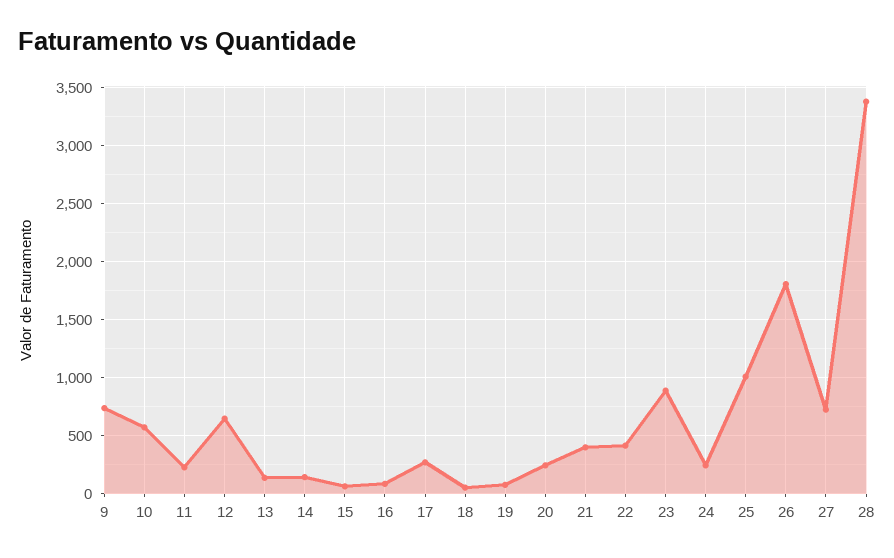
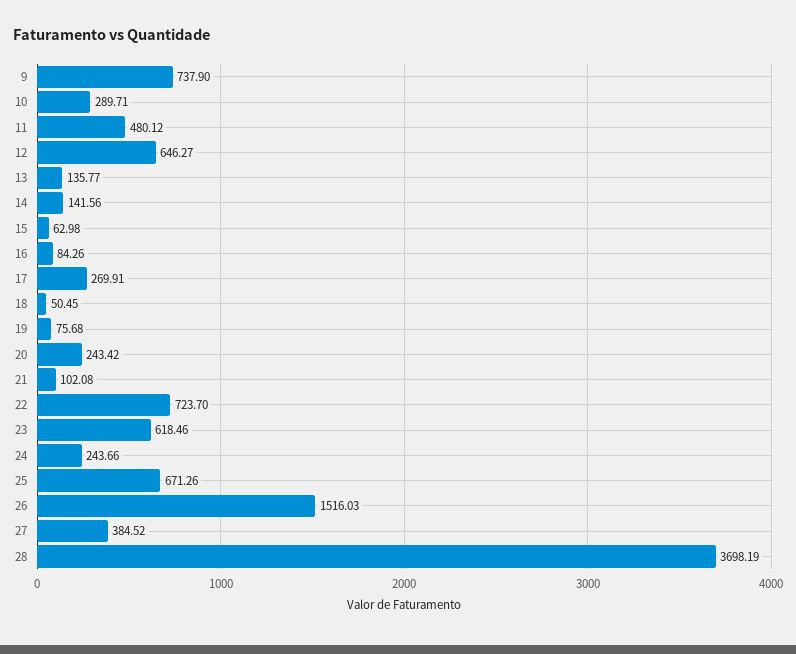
10: 600 -> 289.71
11: 200 -> 480.12
21: 400 -> 102.08
22: 400 -> 723.7
23: 900 -> 618.46
25: 1000 -> 671.26
26: 1800 -> 1516.03
27: 700 -> 384.52
28: 3400 -> 3698.19

